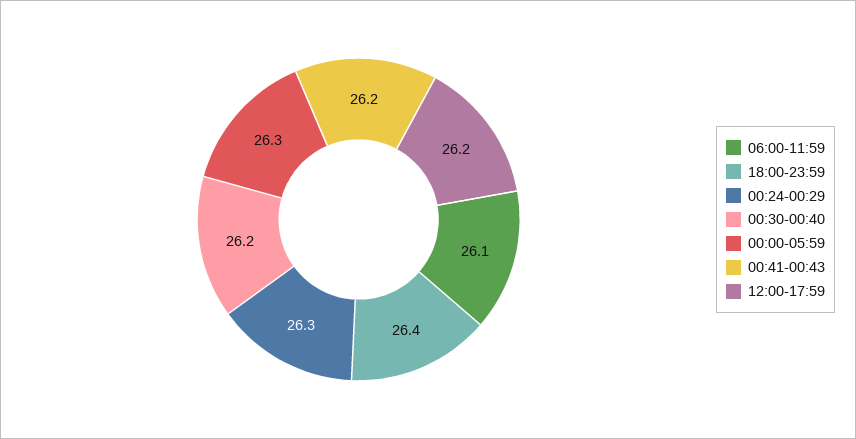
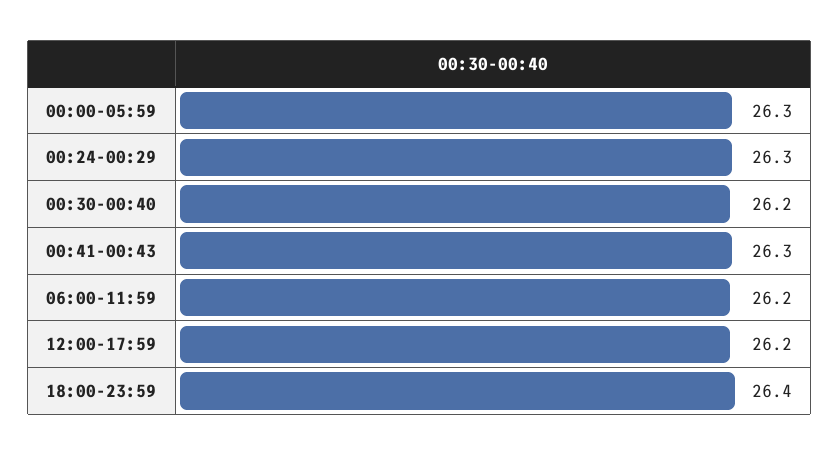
06:00-11:59: 26.1 -> 26.2
00:41-00:43: 26.2 -> 26.3

